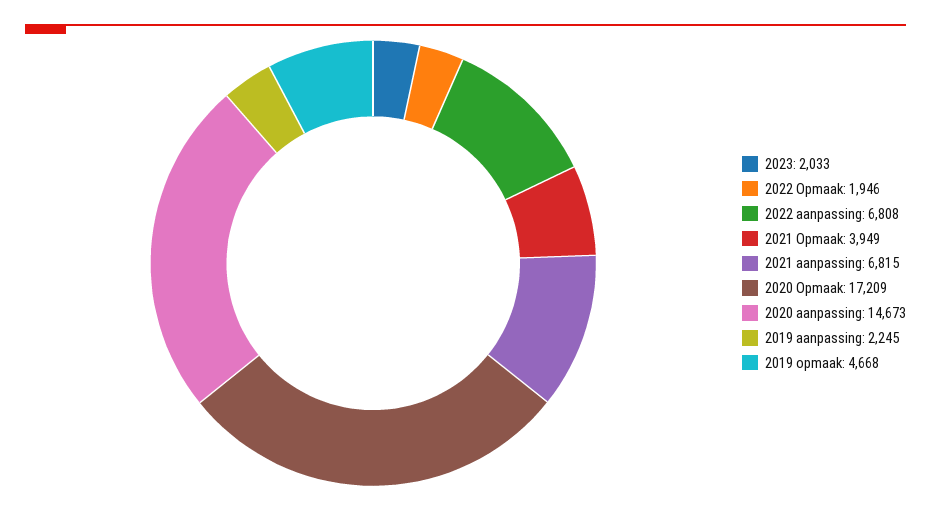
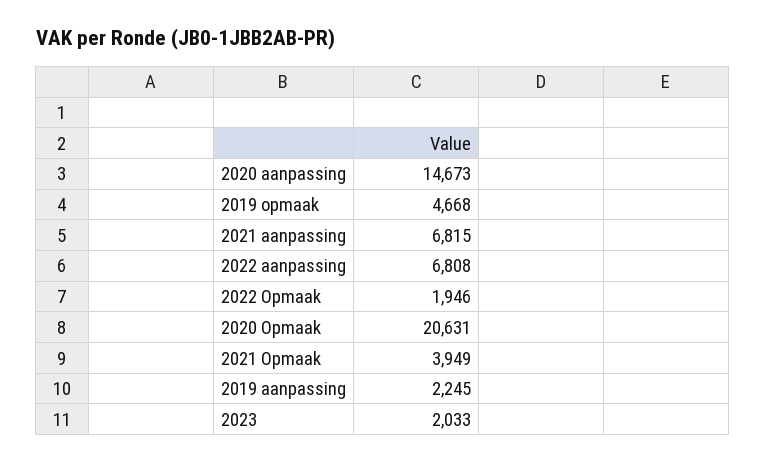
2020 Opmaak: 17209 -> 20631

